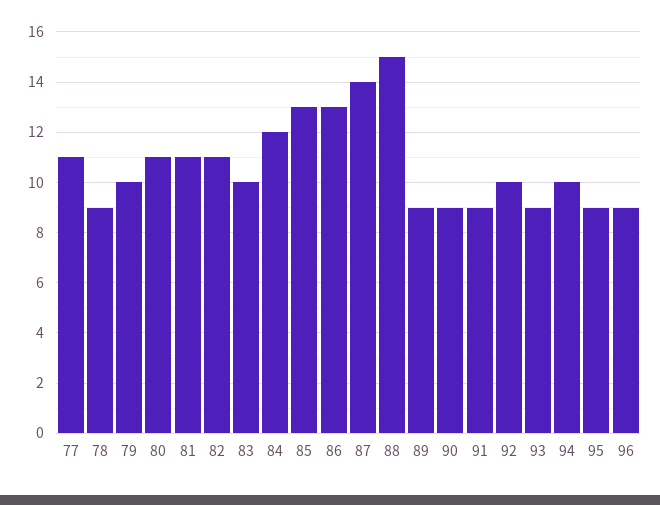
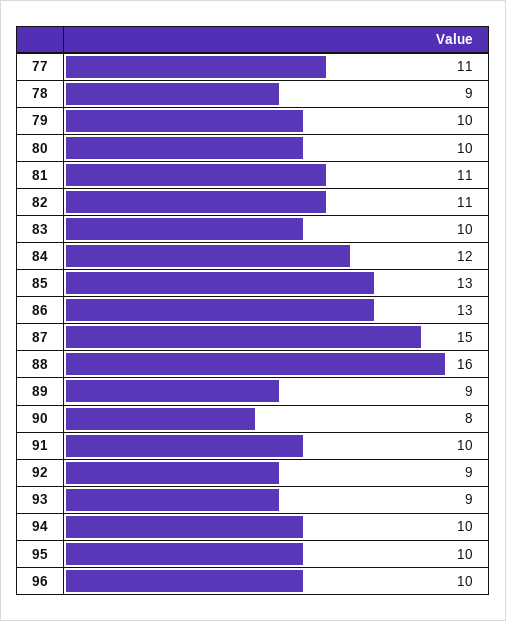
80: 11 -> 10
87: 14 -> 15
88: 15 -> 16
90: 9 -> 8
91: 9 -> 10
92: 10 -> 9
95: 9 -> 10
96: 9 -> 10

